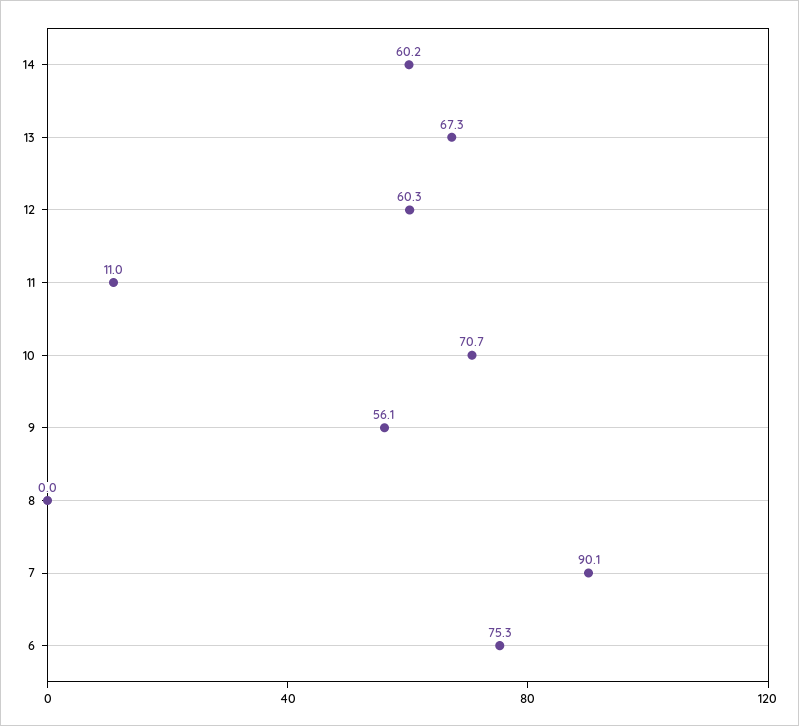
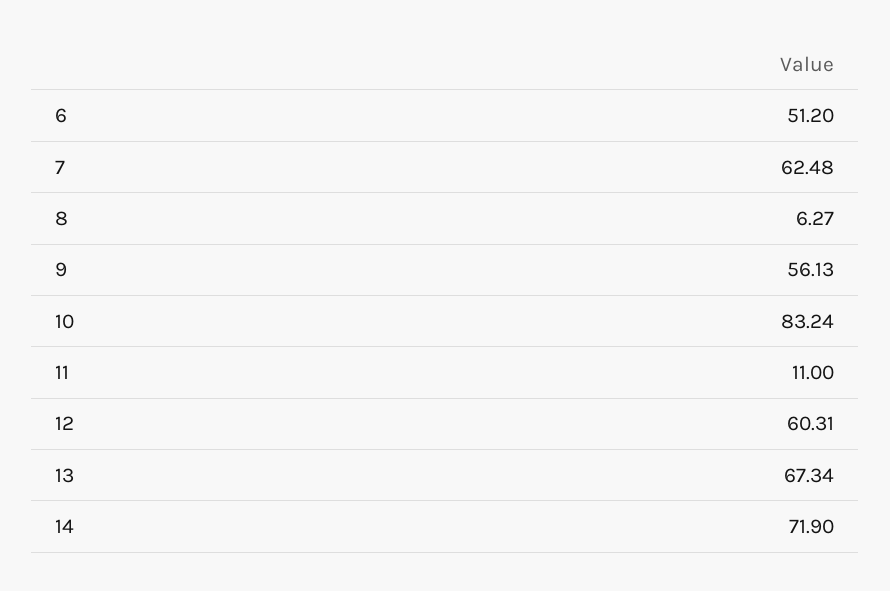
14: 60.2 -> 71.9
10: 70.7 -> 83.24
8: 0 -> 6.27
7: 90.1 -> 62.48
6: 75.3 -> 51.2

